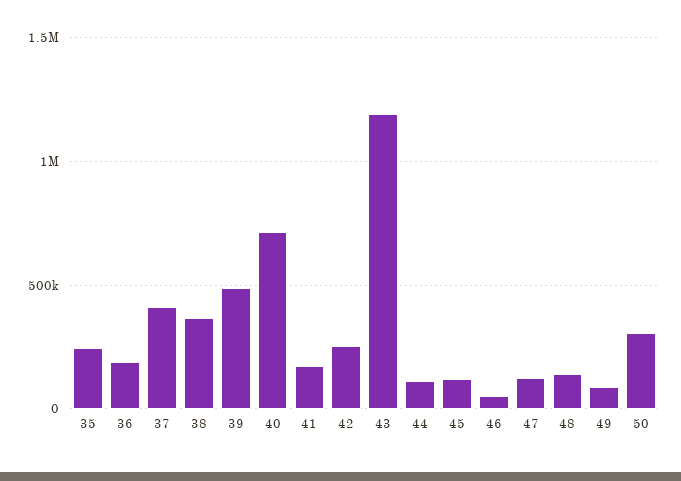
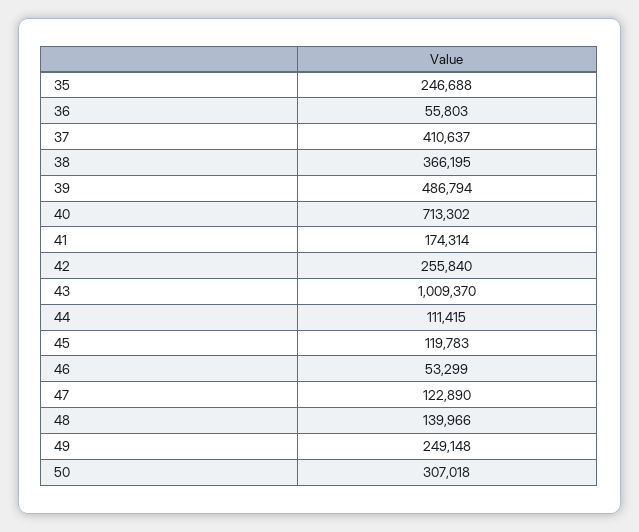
36: 200000 -> 55803
43: 1200000 -> 1009370
49: 100000 -> 249148

